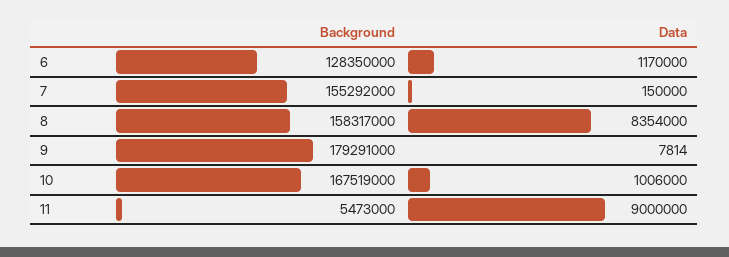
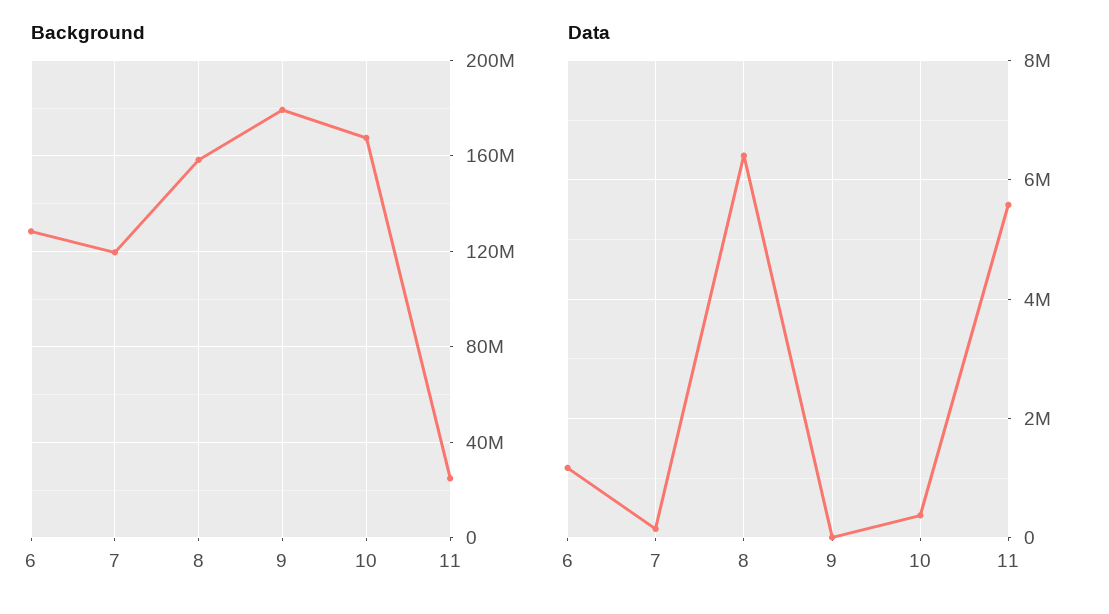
Background, 7: 155292000 -> 120000000
Data, 8: 8354000 -> 6400000
Data, 10: 1006000 -> 400000
Background, 11: 5473000 -> 25000000
Data, 11: 9000000 -> 5600000

